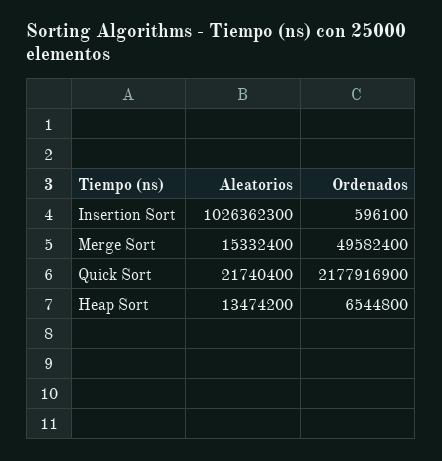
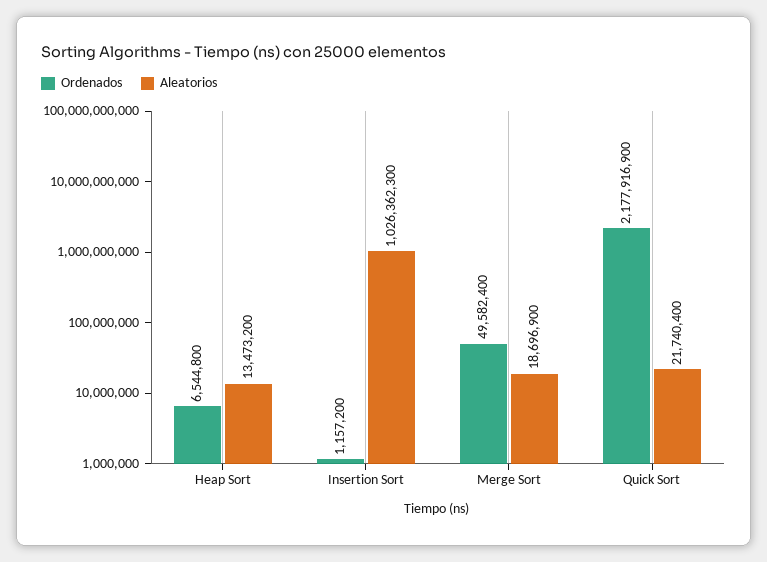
Ordenados, Insertion Sort: 596100 -> 1157200
Aleatorios, Merge Sort: 15332400 -> 18696900
Aleatorios, Heap Sort: 13474200 -> 13473200

